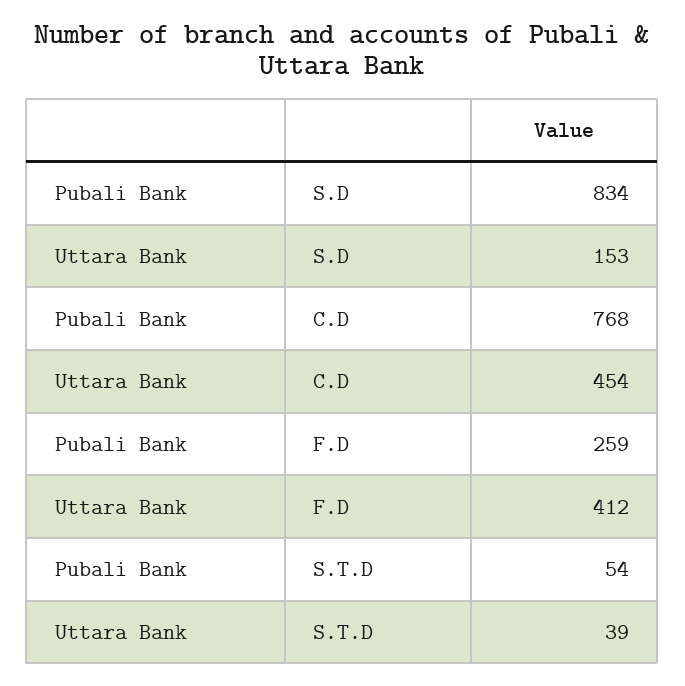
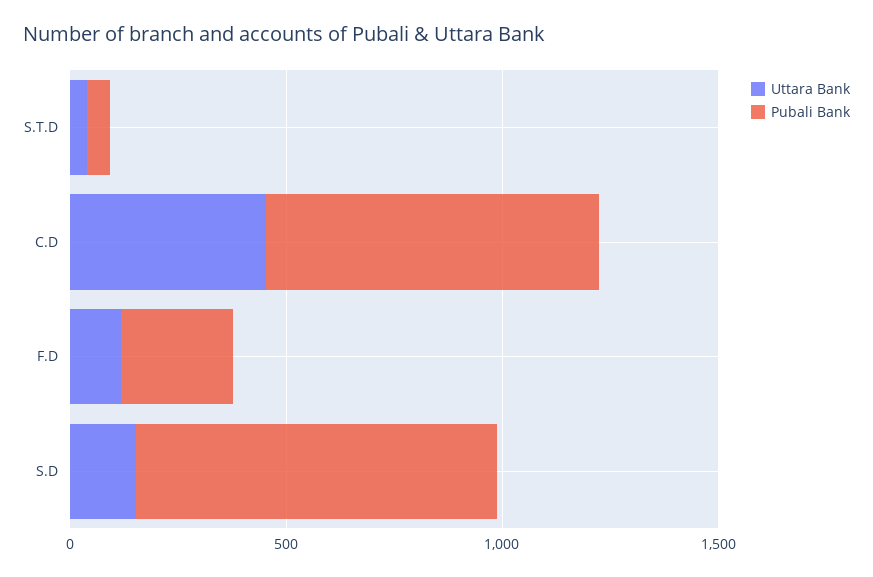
Uttara Bank, F.D: 412 -> 100

